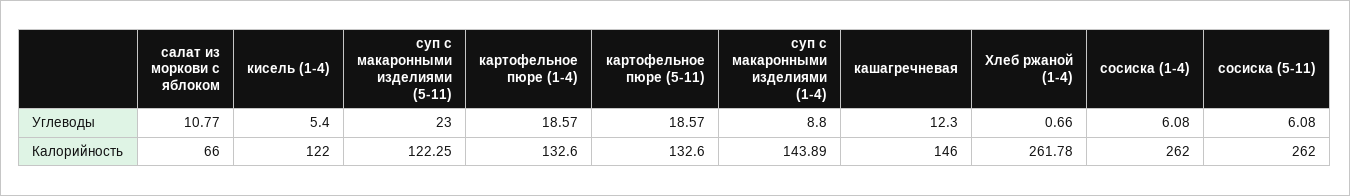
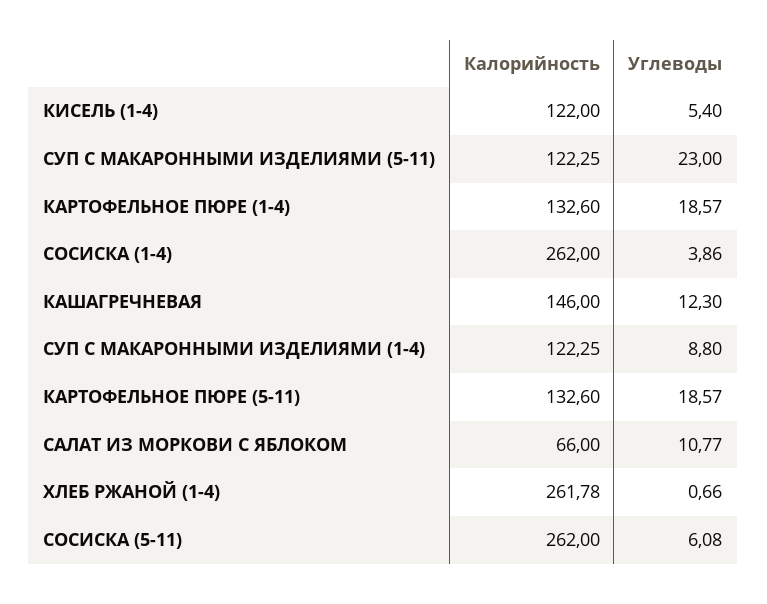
сосиска (1-4), Углеводы: 6.08 -> 3.86
суп с макаронными изделиями (1-4), Калорийность: 143.89 -> 122.25

